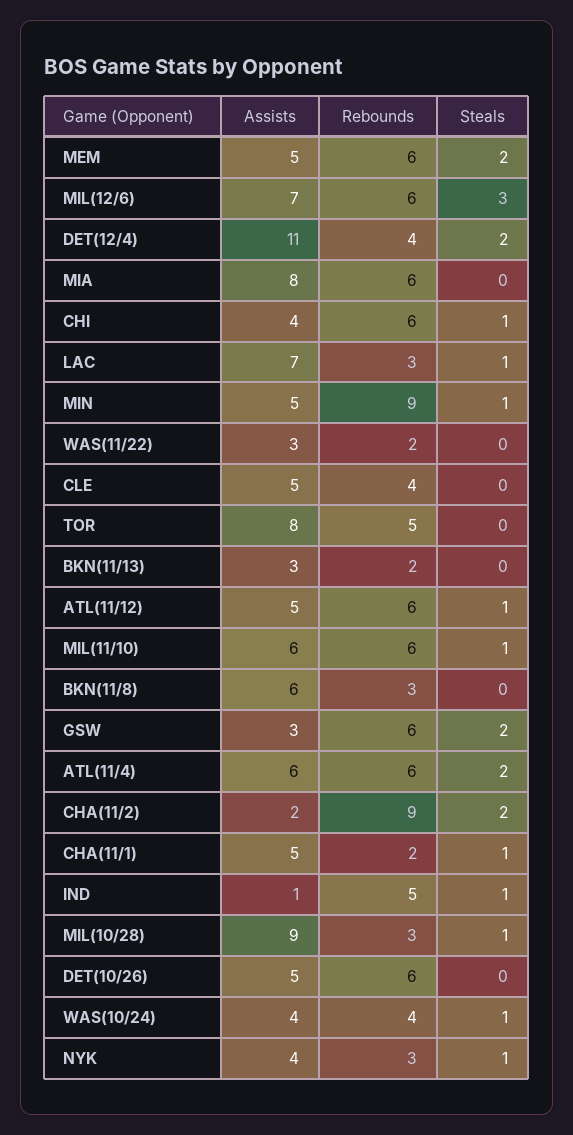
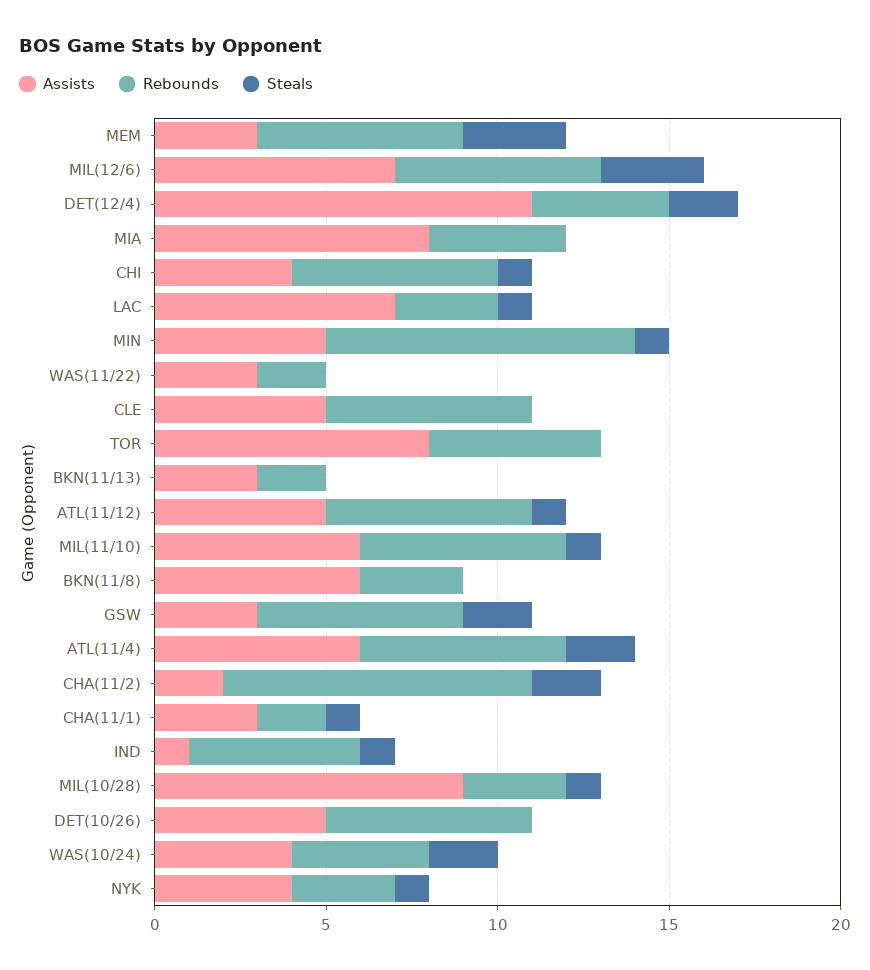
Assists, MEM: 5 -> 3
Steals, MEM: 2 -> 3
Rebounds, MIA: 6 -> 4
Rebounds, CLE: 4 -> 6
Assists, CHA(11/1): 5 -> 3
Steals, WAS(10/24): 1 -> 2

